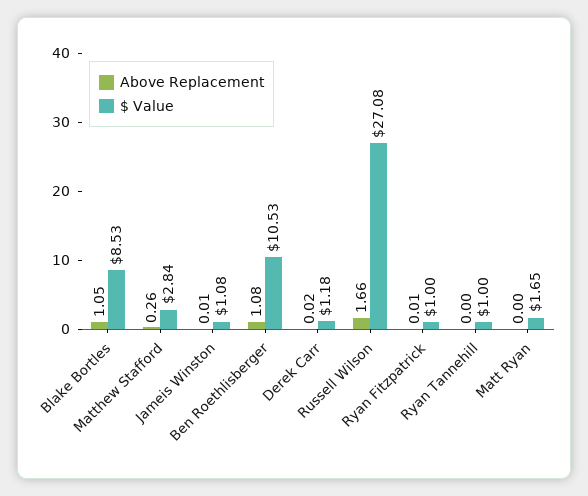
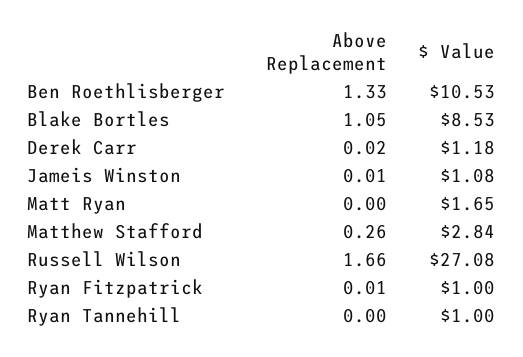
Above Replacement, Ben Roethlisberger: 1.08 -> 1.33

